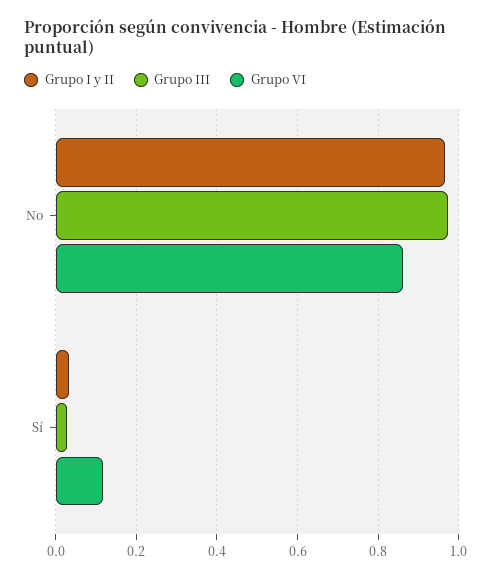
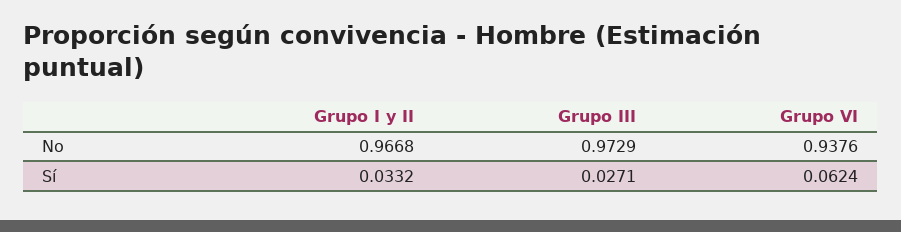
Grupo VI, No: 0.86 -> 0.9376
Grupo VI, Sí: 0.12 -> 0.0624

